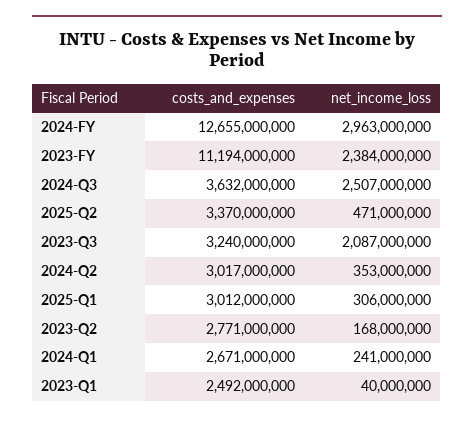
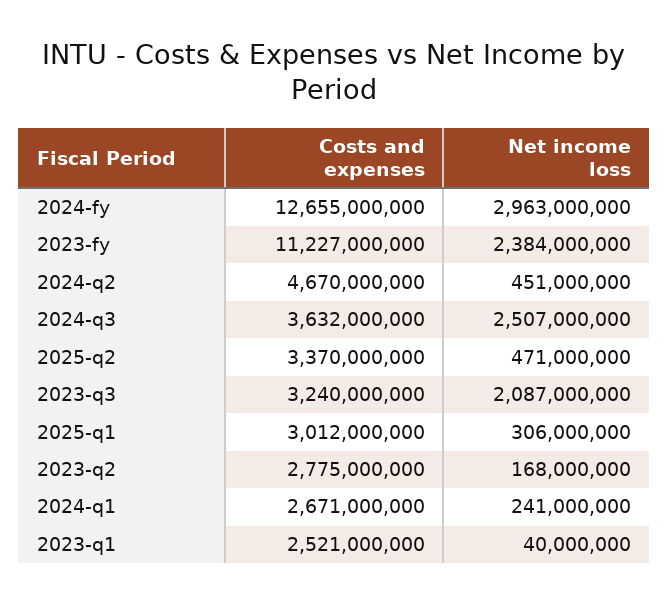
costs_and_expenses, 2023-FY: 11194000000 -> 11227000000
costs_and_expenses, 2024-Q2: 3017000000 -> 4670000000
net_income_loss, 2024-Q2: 353000000 -> 451000000
costs_and_expenses, 2023-Q2: 2771000000 -> 2775000000
costs_and_expenses, 2023-Q1: 2492000000 -> 2521000000

